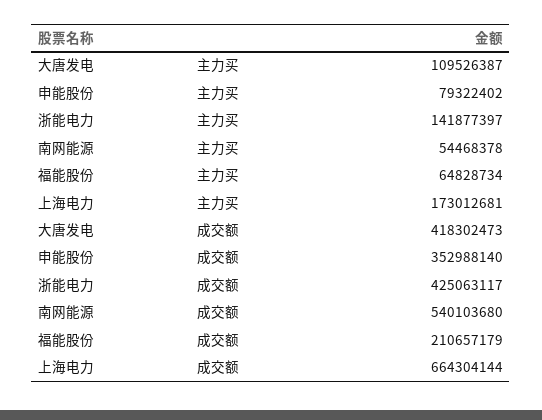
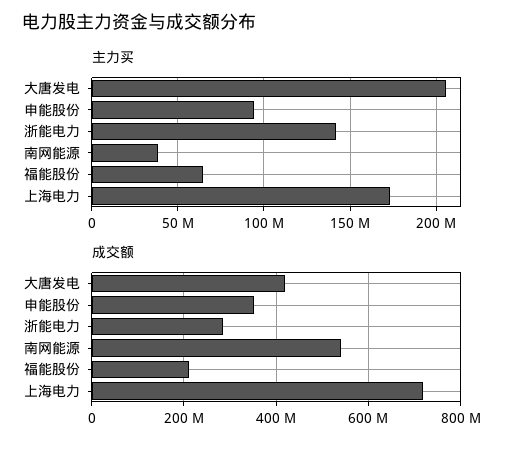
主力买, 大唐发电: 109526387 -> 205000000
主力买, 申能股份: 79322402 -> 95000000
主力买, 南网能源: 54468378 -> 40000000
成交额, 浙能电力: 425063117 -> 280000000
成交额, 上海电力: 664304144 -> 720000000

